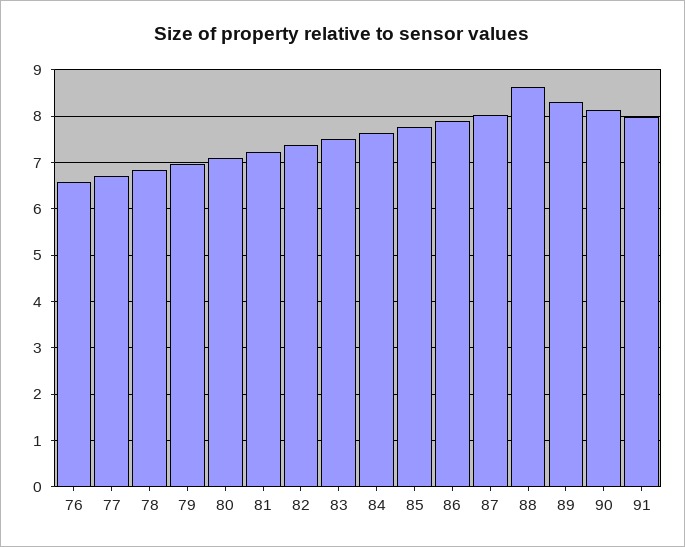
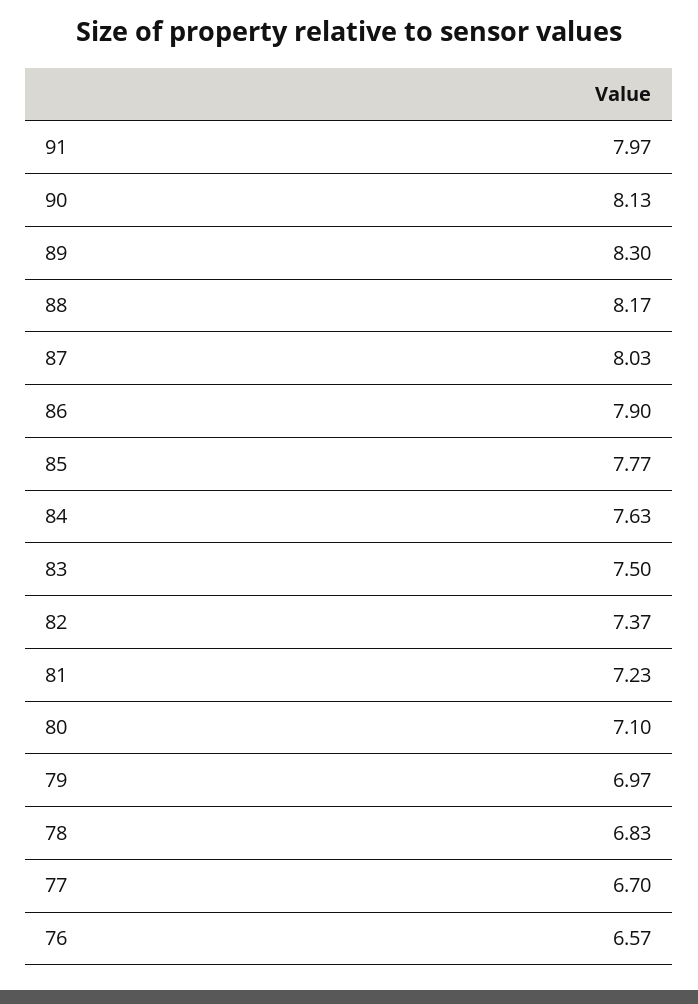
88: 8.6 -> 8.17

